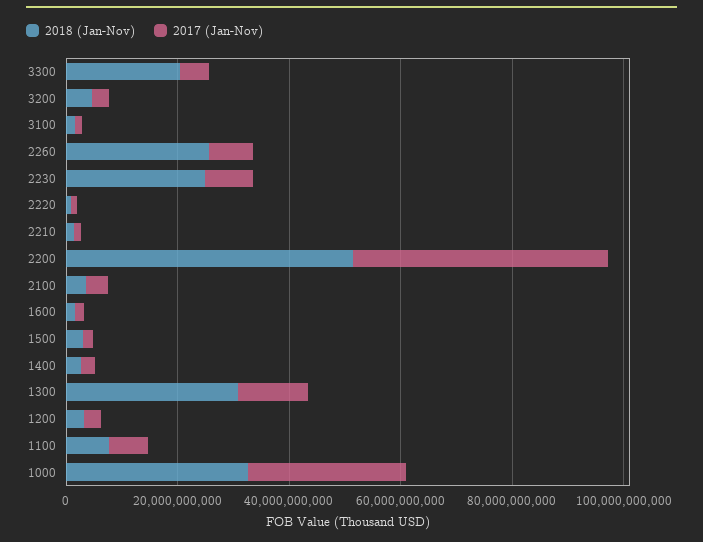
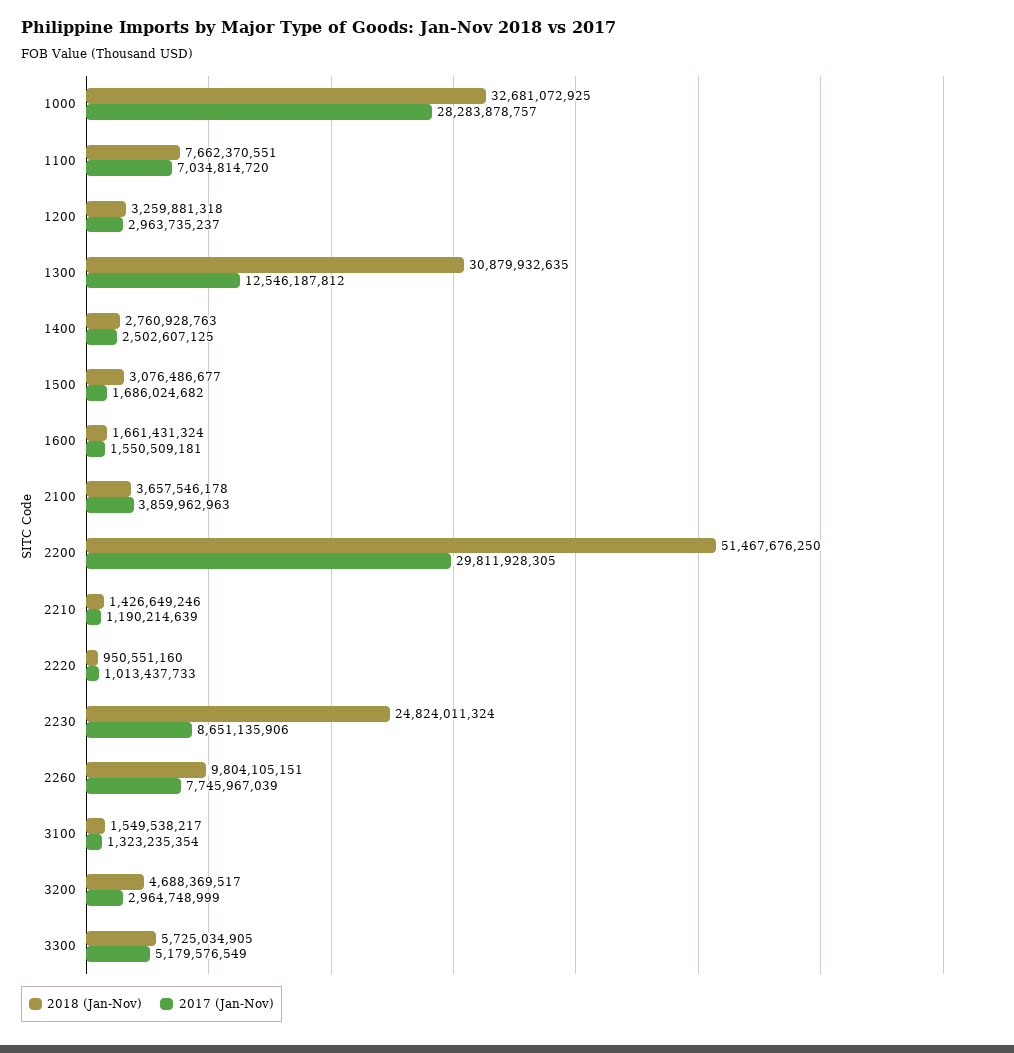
2018 (Jan-Nov), 3300: 20000000000 -> 5725034905
2018 (Jan-Nov), 2260: 25000000000 -> 9804105151
2017 (Jan-Nov), 2200: 45000000000 -> 29811928305

